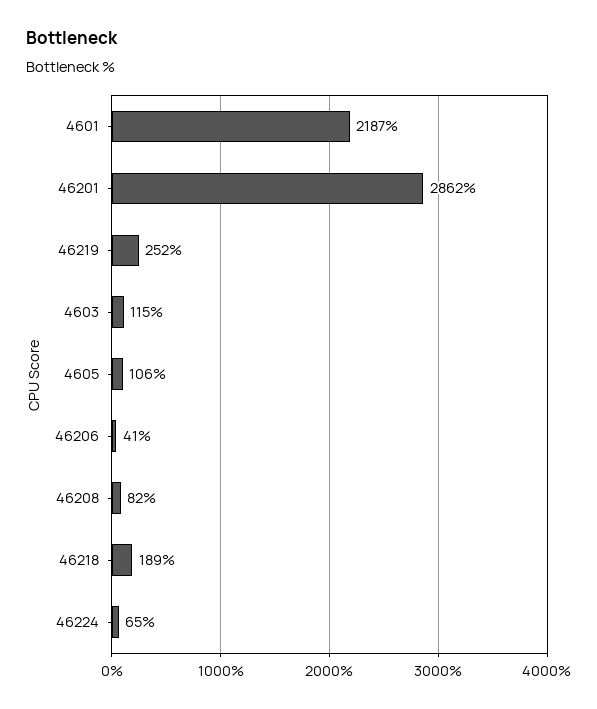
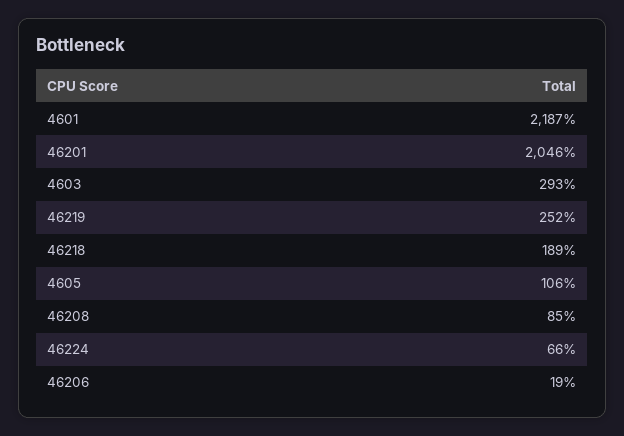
46201: 2862 -> 2046
4603: 115 -> 293
46206: 41 -> 19
46208: 82 -> 85
46224: 65 -> 66

